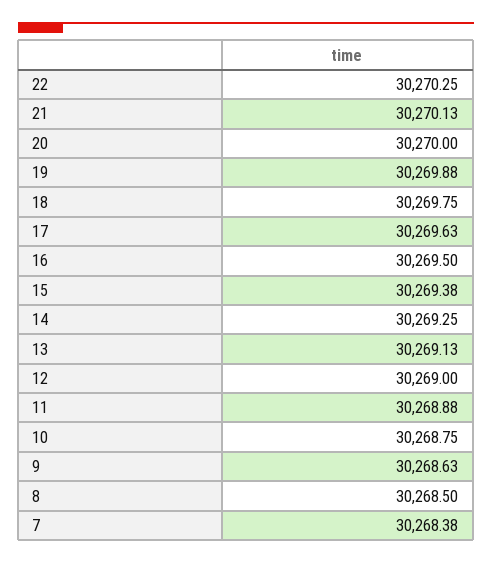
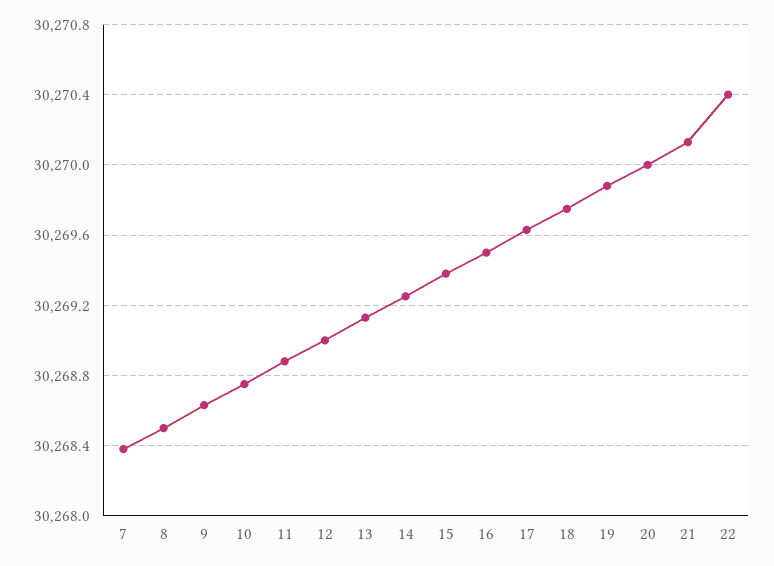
22: 30270.25 -> 30270.4

